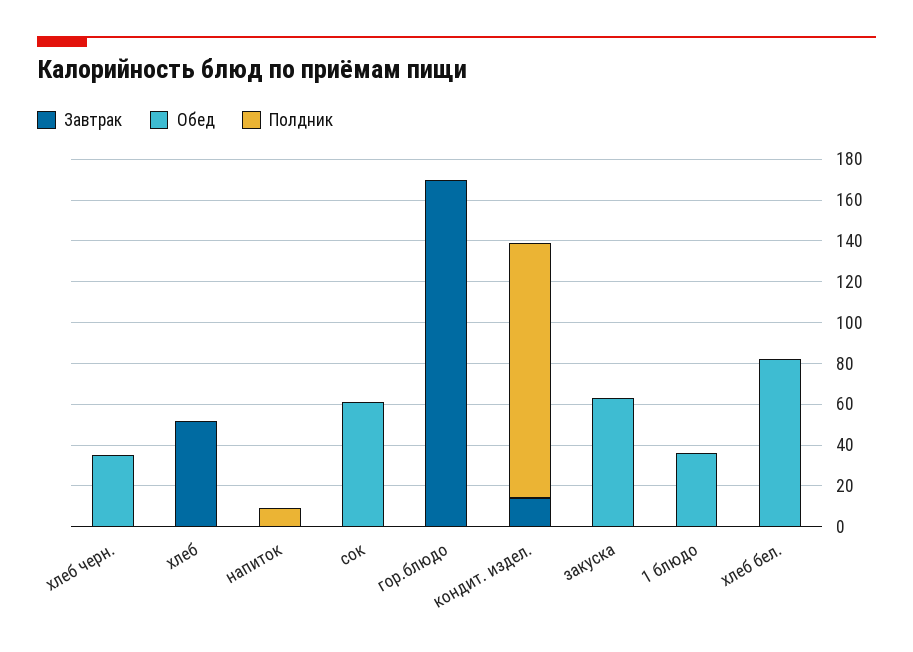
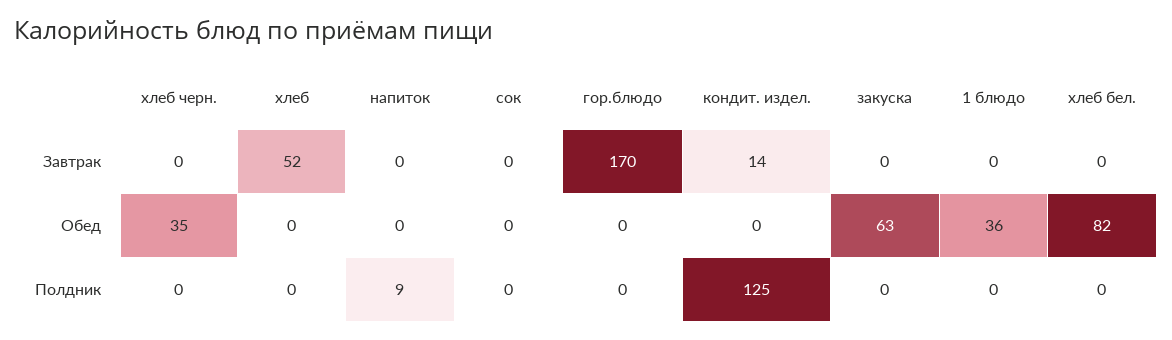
Обед, сок: 60 -> 0

